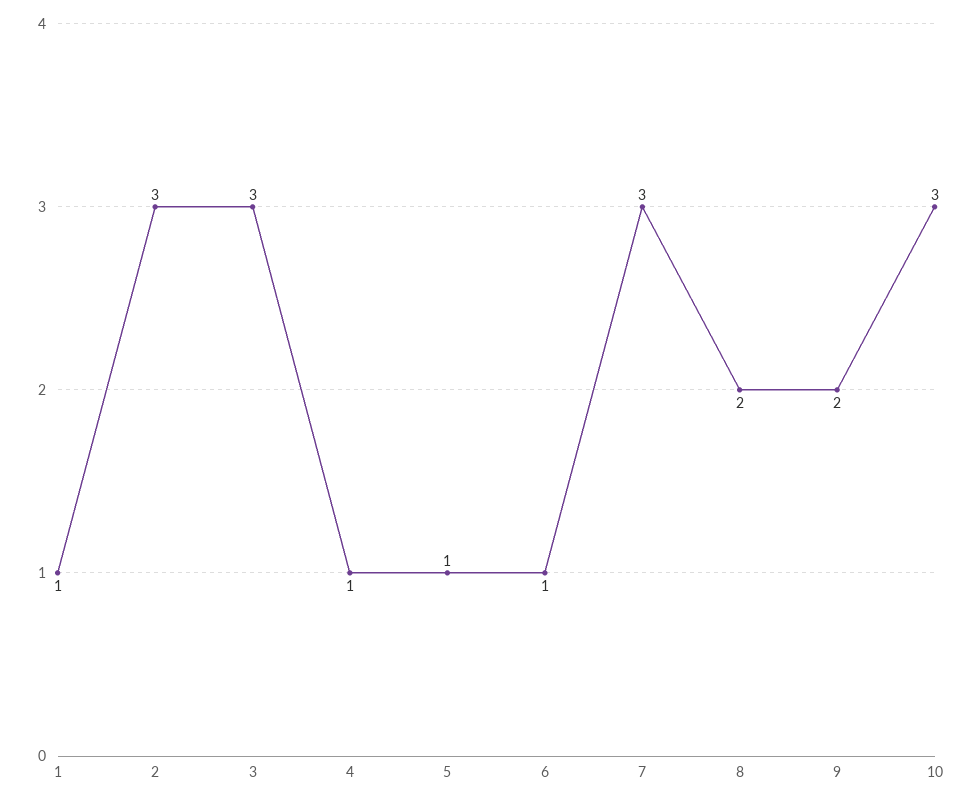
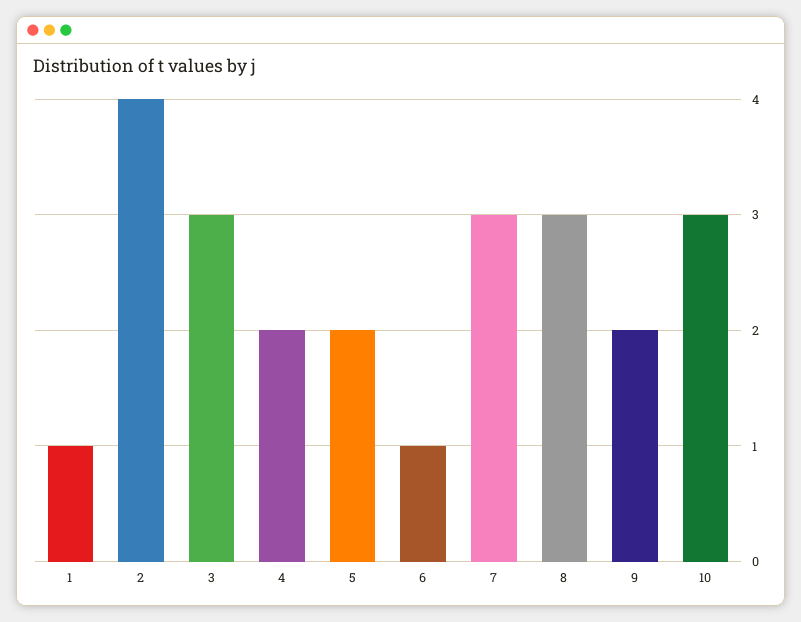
2: 3 -> 4
4: 1 -> 2
5: 1 -> 2
8: 2 -> 3

